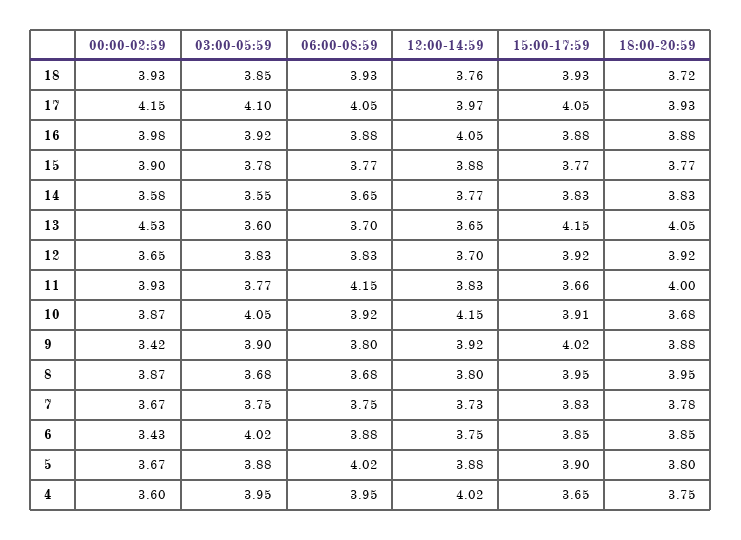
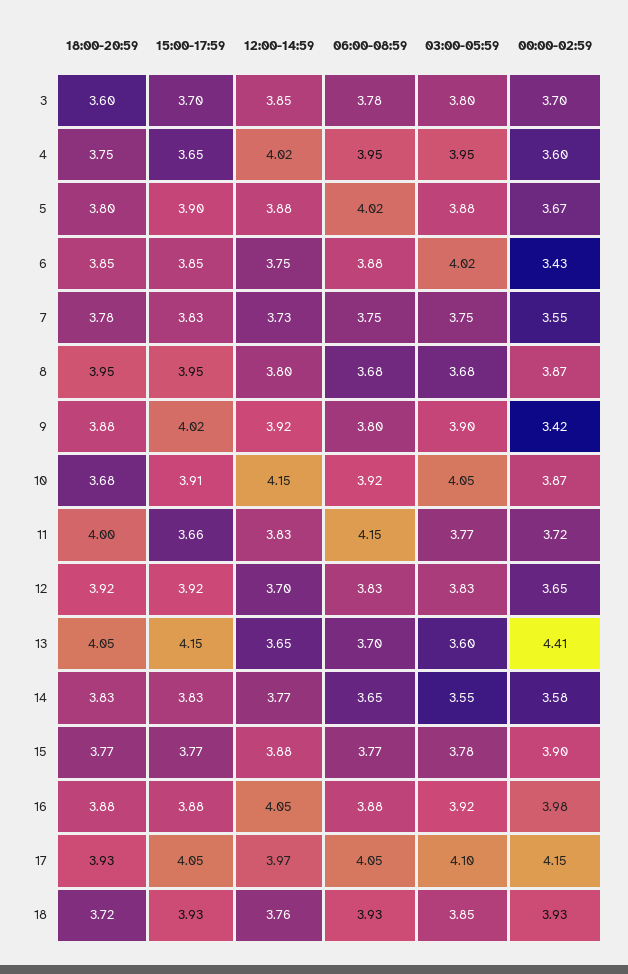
00:00-02:59, 13: 4.53 -> 4.41
00:00-02:59, 11: 3.93 -> 3.72
00:00-02:59, 7: 3.67 -> 3.55
18:00-20:59, 3: none -> 3.6
15:00-17:59, 3: none -> 3.7
12:00-14:59, 3: none -> 3.85
06:00-08:59, 3: none -> 3.78
03:00-05:59, 3: none -> 3.8
00:00-02:59, 3: none -> 3.7

